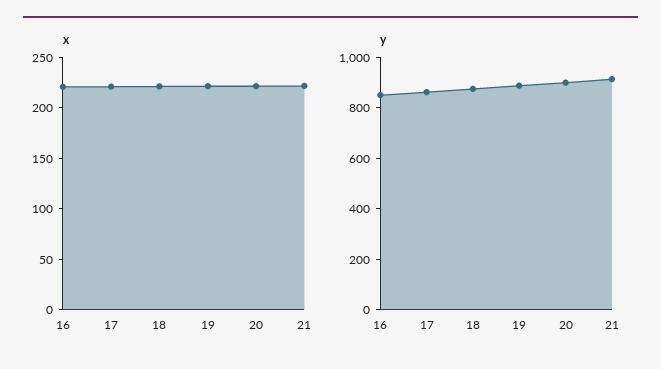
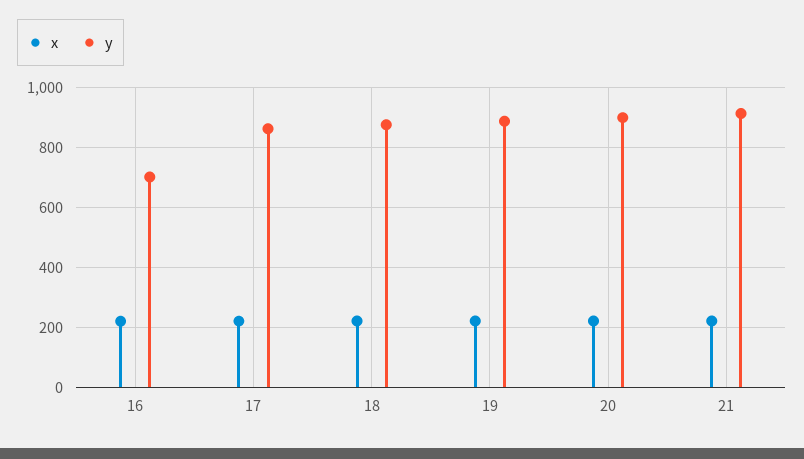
y, 16: 850 -> 700

